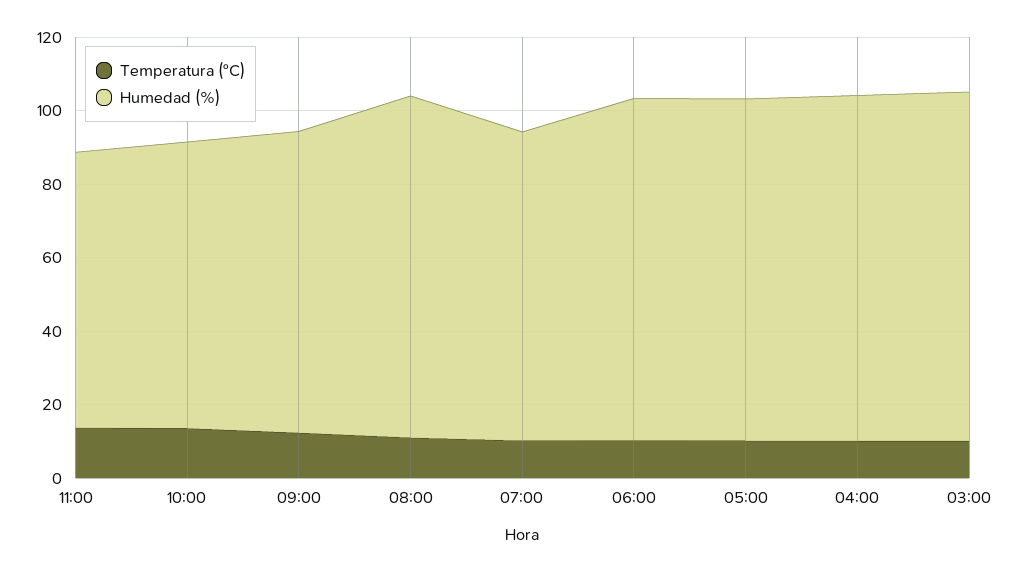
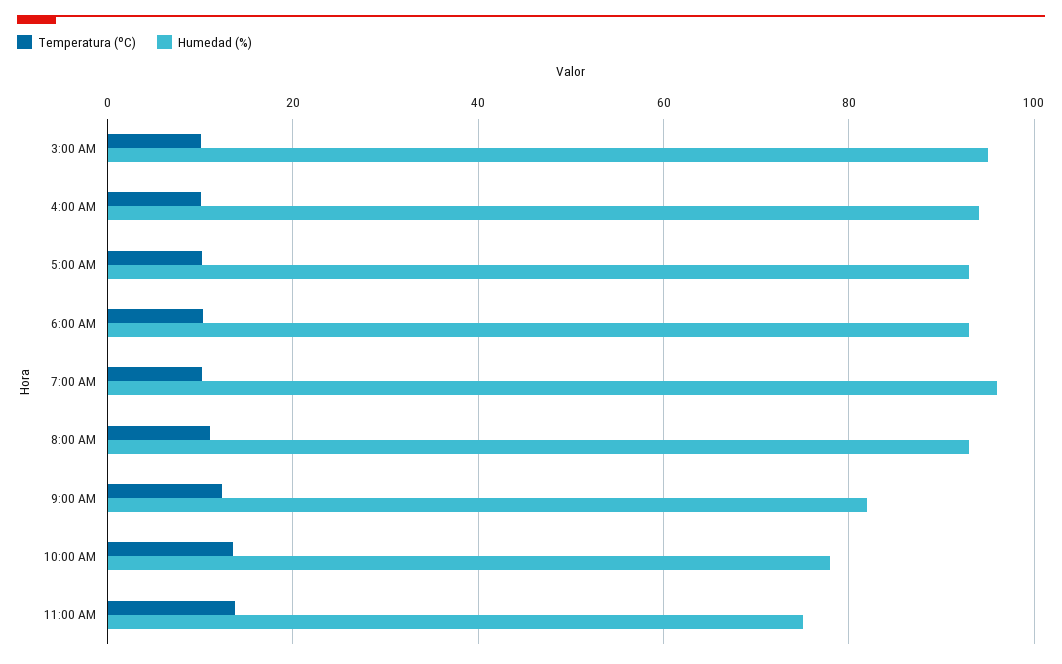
Humedad (%), 07:00: 85 -> 96

